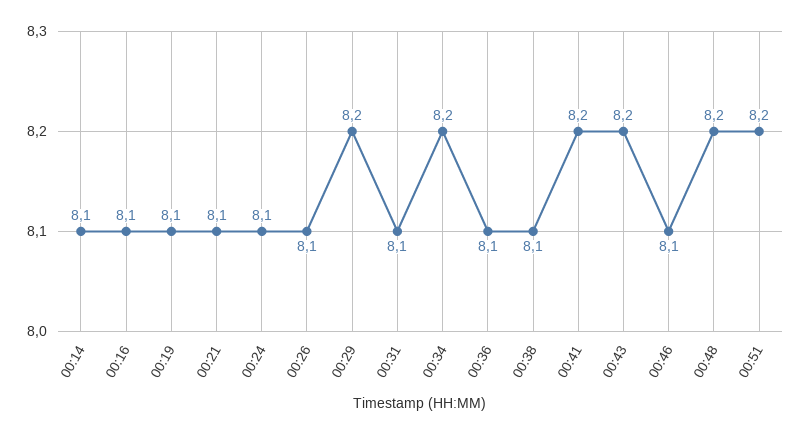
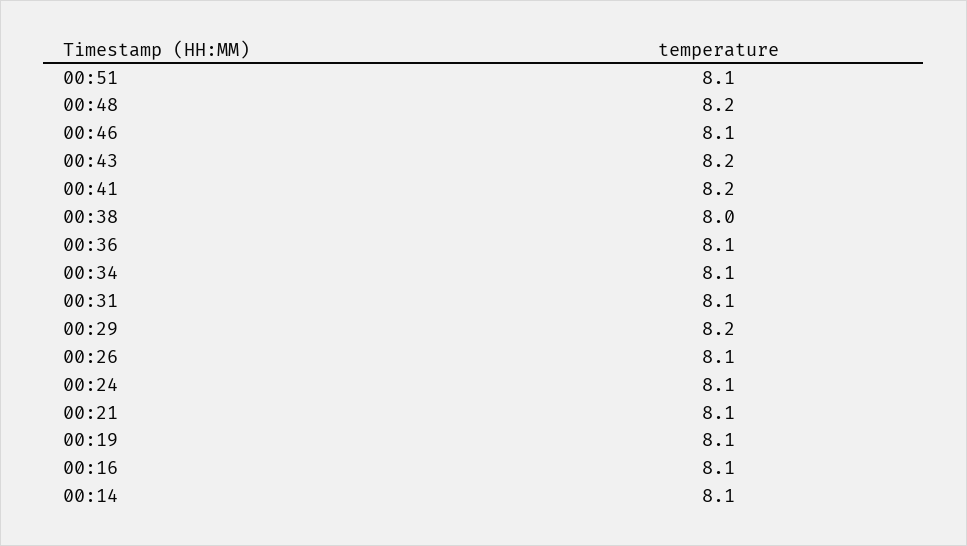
00:34: 8.2 -> 8.1
00:38: 8.1 -> 8
00:51: 8.2 -> 8.1

